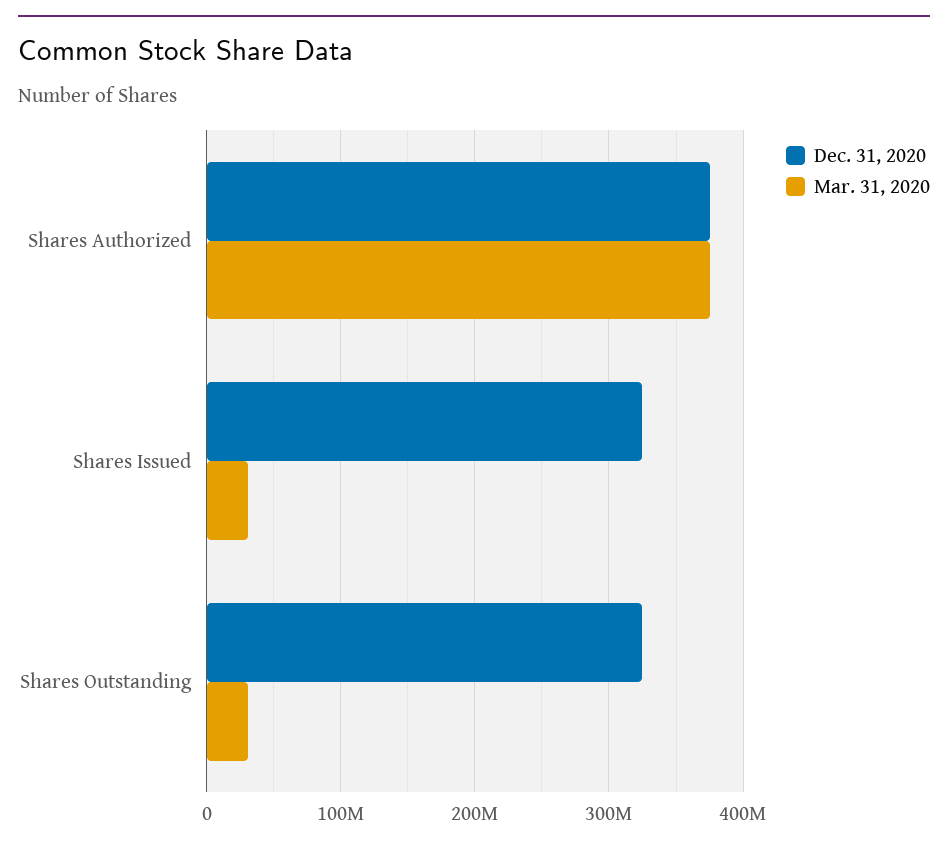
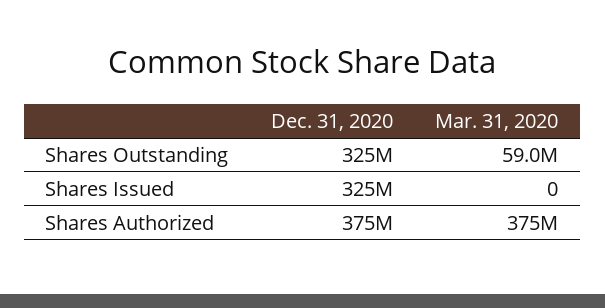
Mar. 31, 2020, Shares Issued: 30000000 -> 0
Mar. 31, 2020, Shares Outstanding: 30000000 -> 59000000

